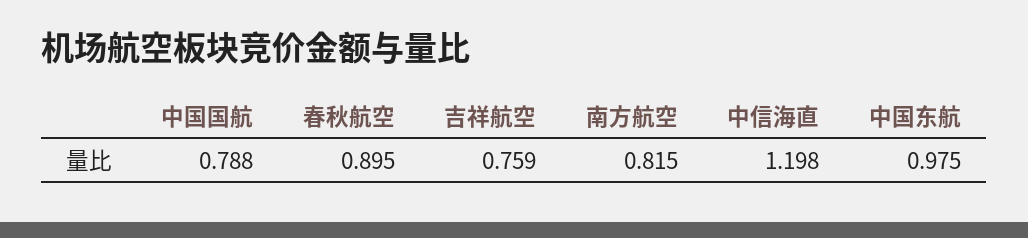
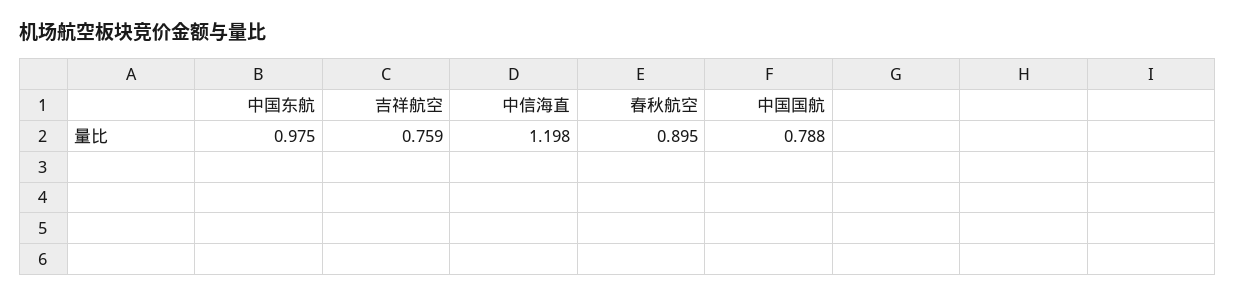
南方航空: 0.815 -> none

